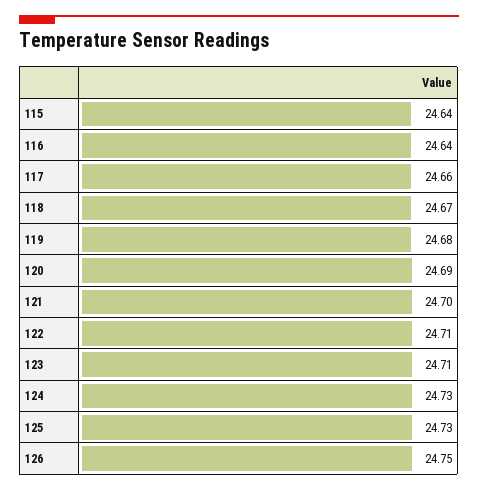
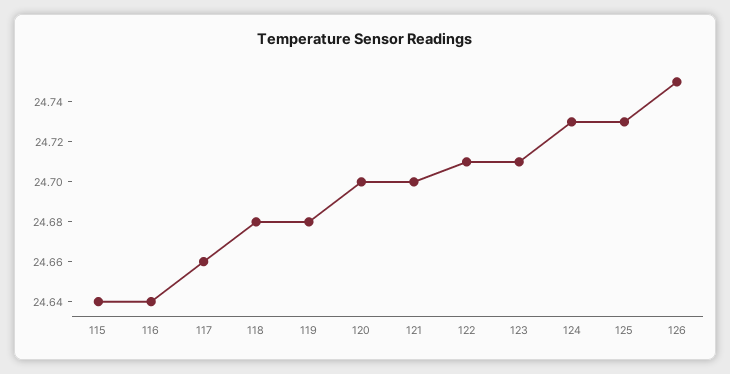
118: 24.67 -> 24.68
120: 24.69 -> 24.7

